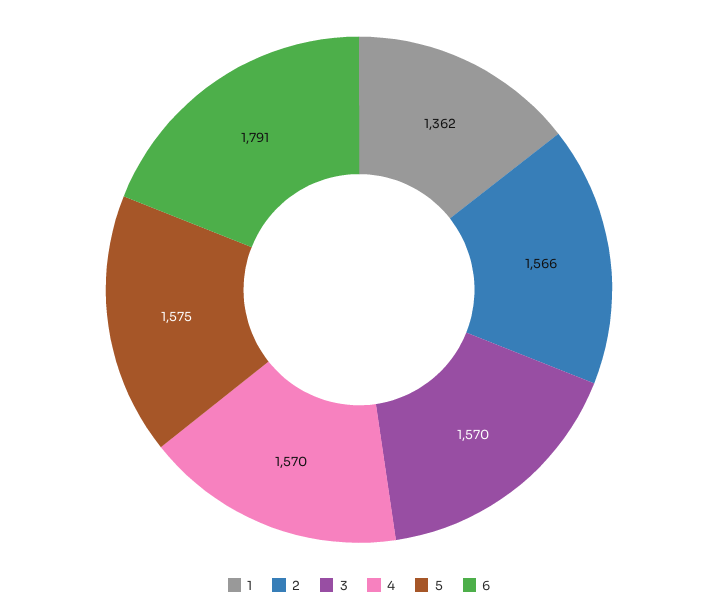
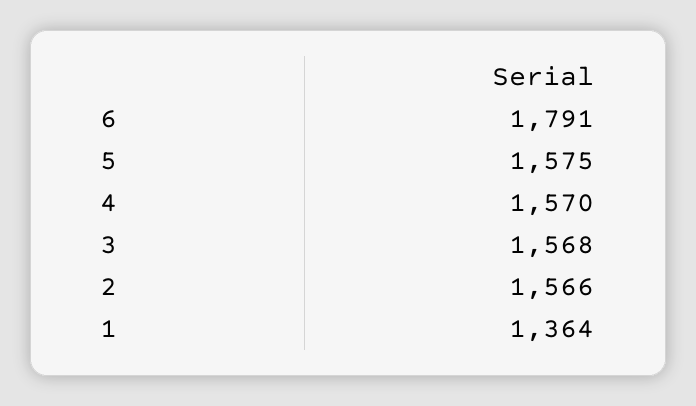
1: 1362 -> 1364
3: 1570 -> 1568

